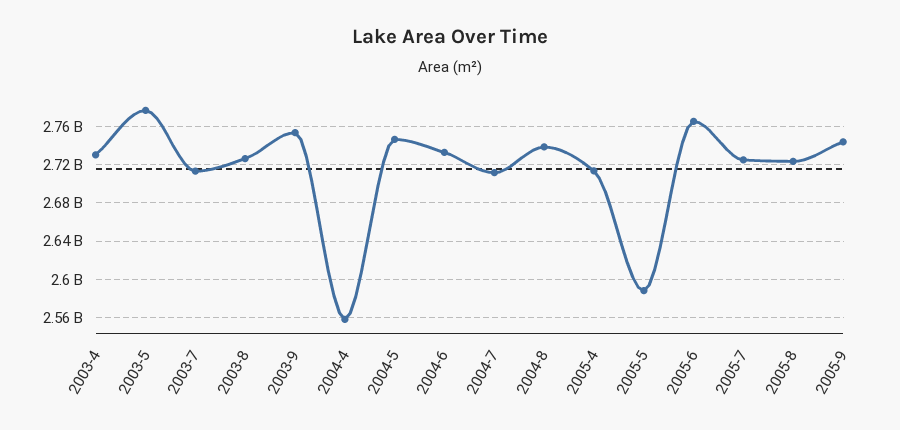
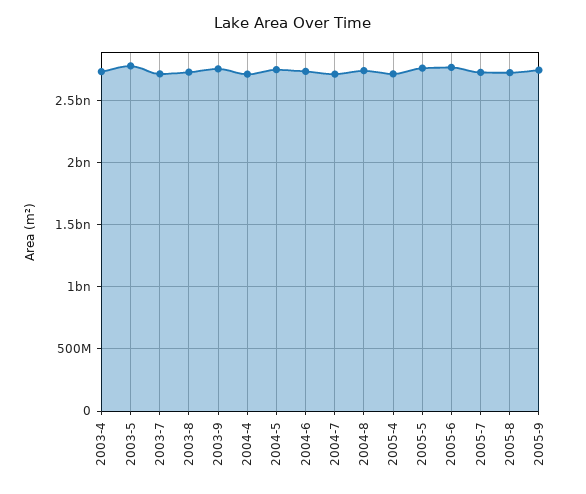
2004-4: 2560000000 -> 2700000000
2005-5: 2590000000 -> 2750000000

